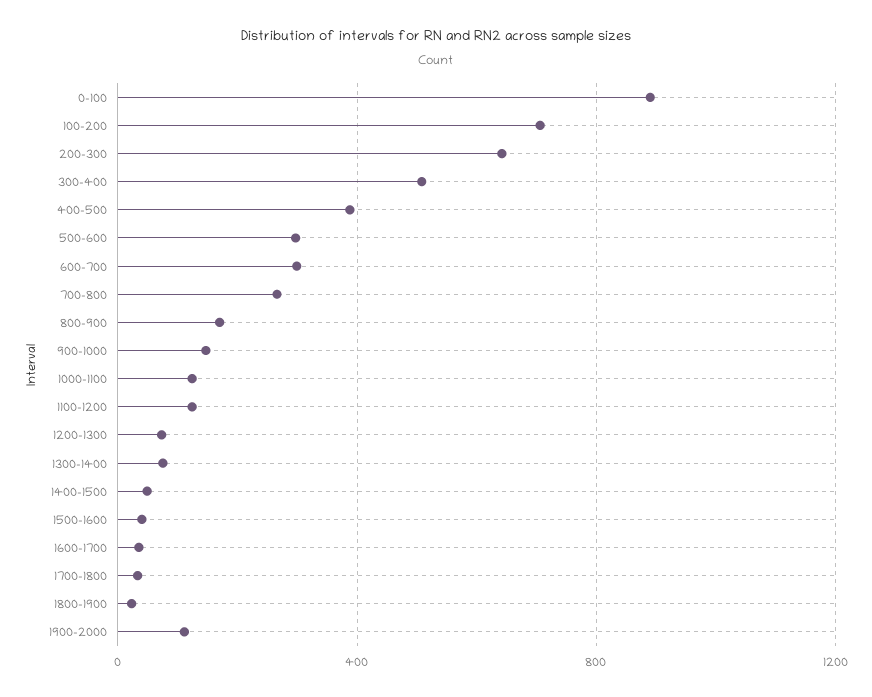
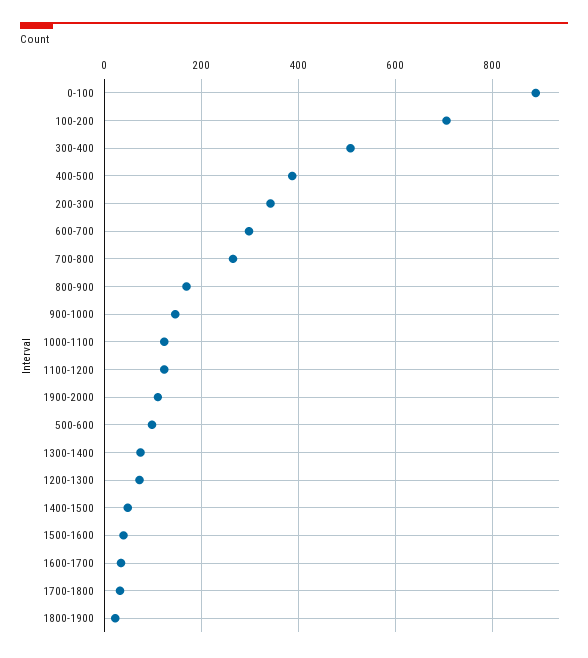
200-300: 650 -> 340
500-600: 300 -> 100

